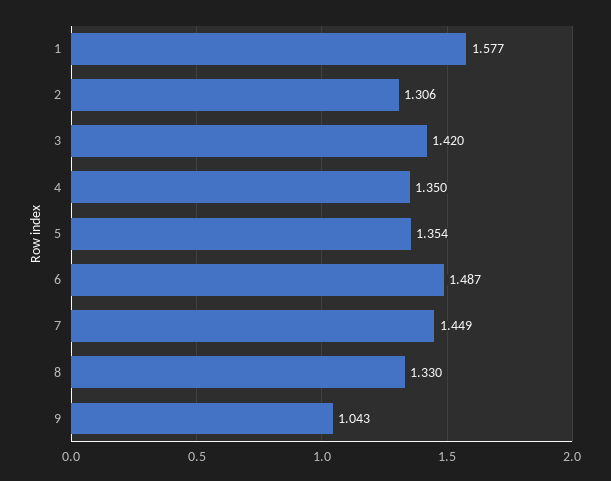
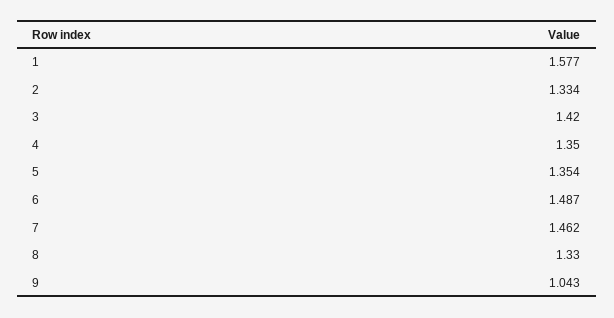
2: 1.306 -> 1.334
7: 1.449 -> 1.462

